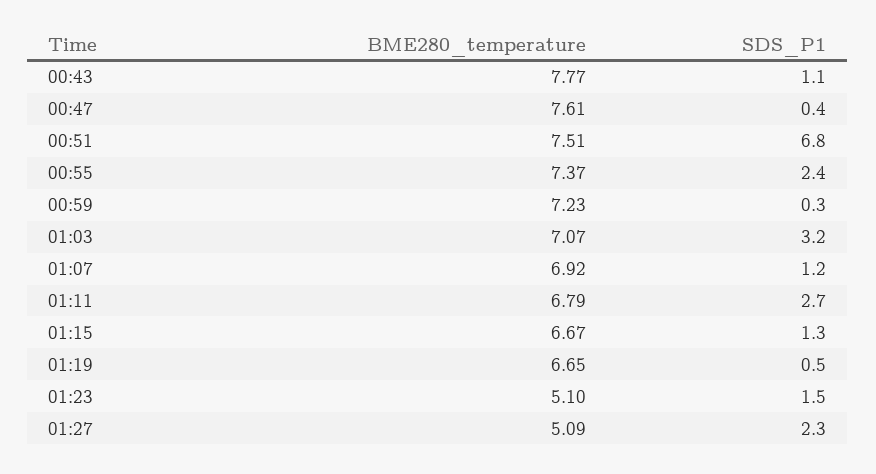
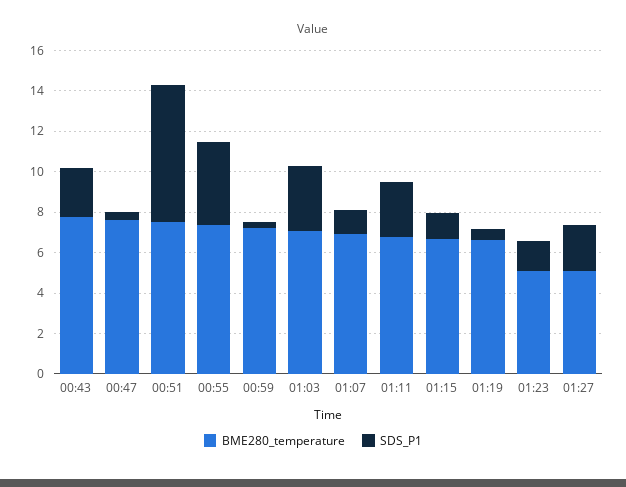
SDS_P1, 00:43: 1.1 -> 2.5
SDS_P1, 00:55: 2.4 -> 4

